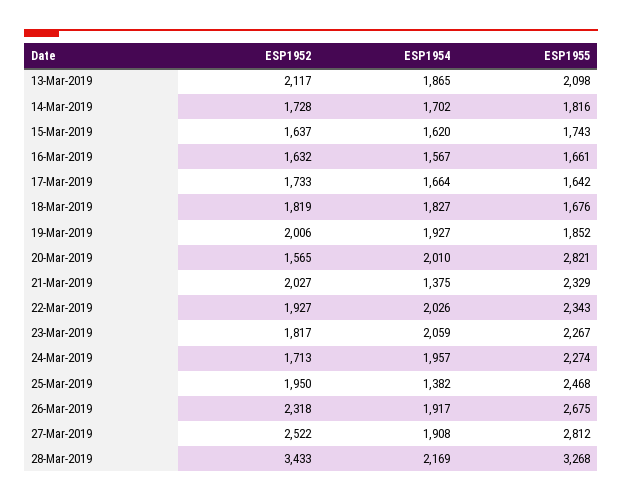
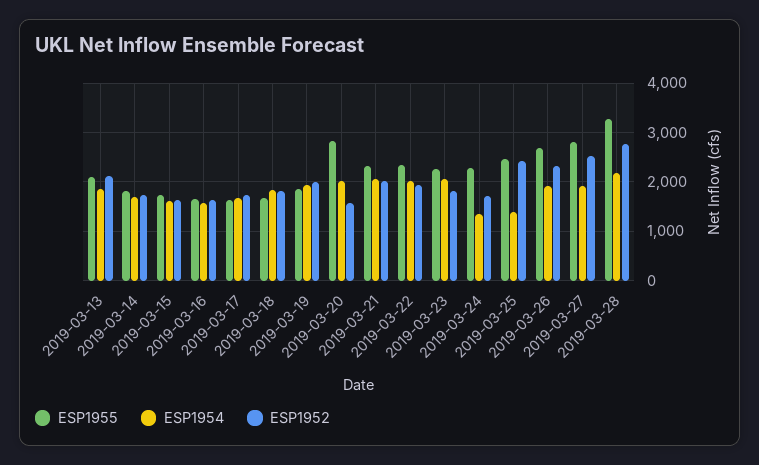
ESP1954, 21-Mar-2019: 1375 -> 2000
ESP1954, 24-Mar-2019: 1957 -> 1400
ESP1952, 25-Mar-2019: 1950 -> 2400
ESP1952, 28-Mar-2019: 3433 -> 2800

